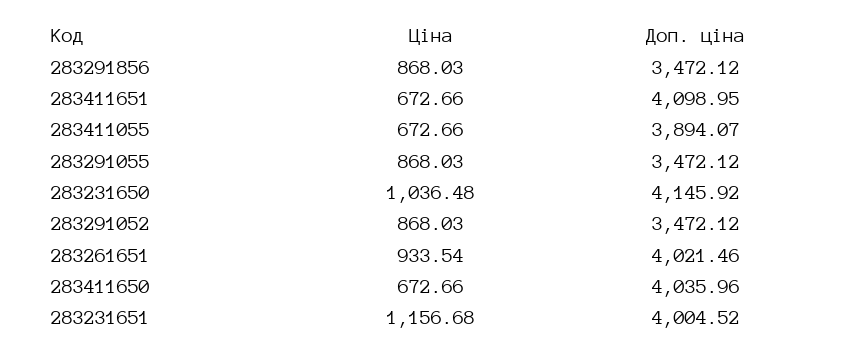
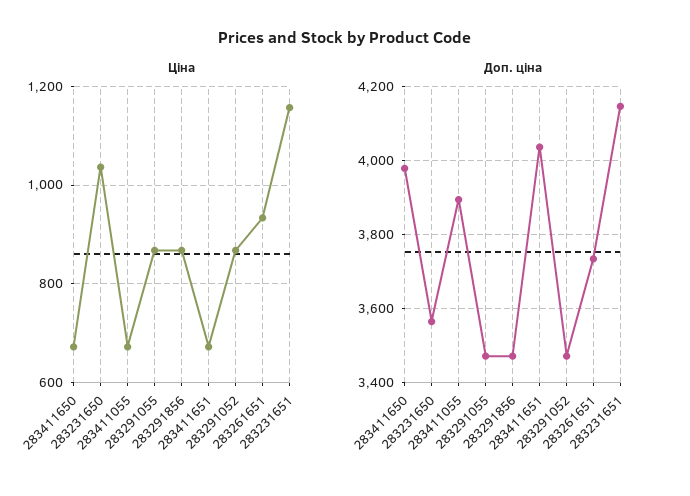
Доп. ціна, 283411651: 4098.95 -> 4040
Доп. ціна, 283231650: 4145.92 -> 3560
Доп. ціна, 283261651: 4021.46 -> 3740
Доп. ціна, 283411650: 4035.96 -> 3980
Доп. ціна, 283231651: 4004.52 -> 4140

